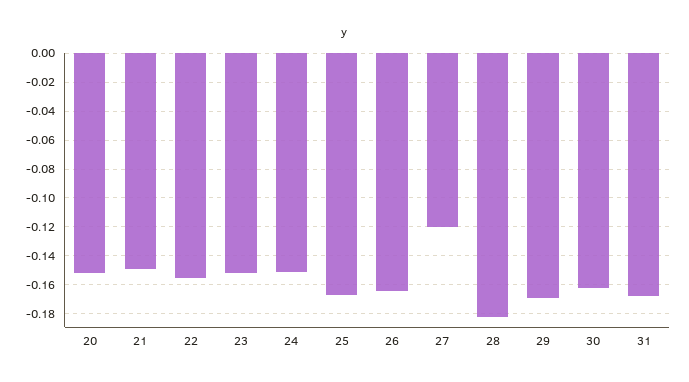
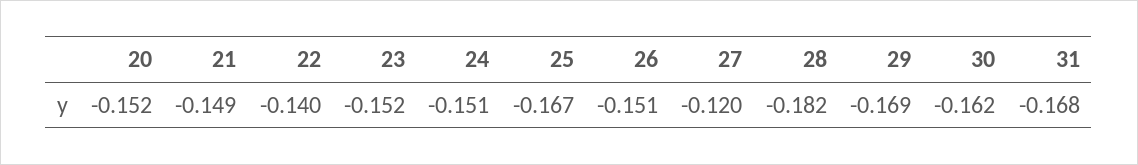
22: -0.155 -> -0.14
26: -0.165 -> -0.151

